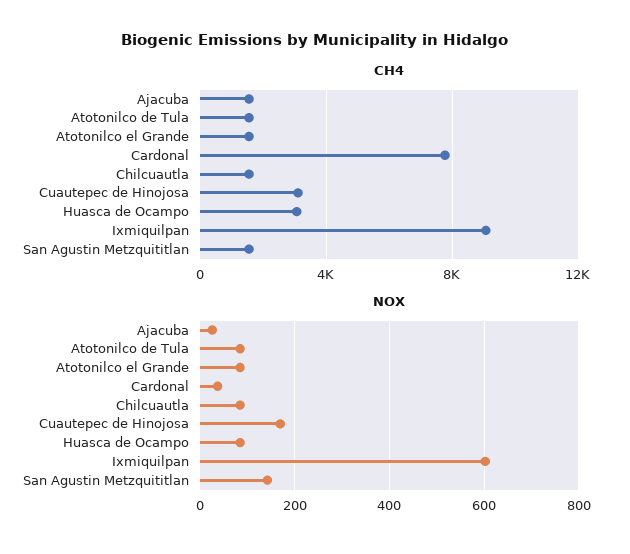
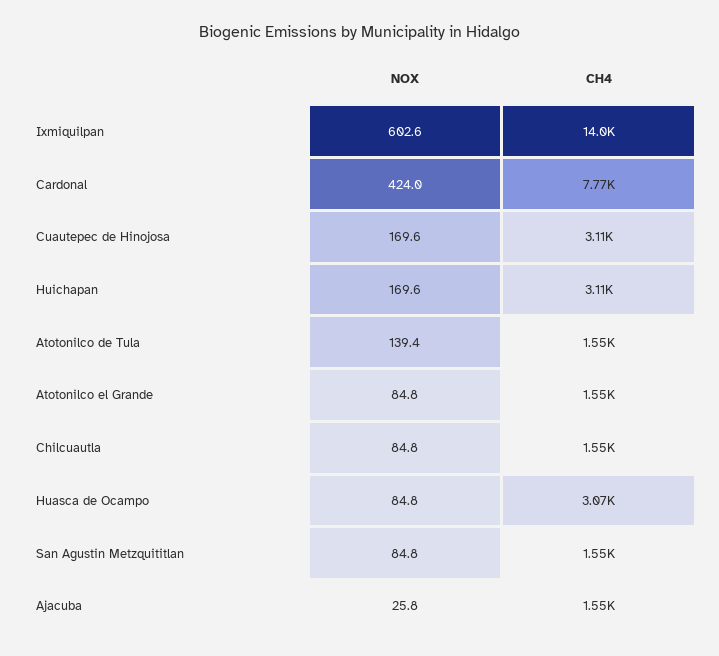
CH4, Ixmiquilpan: 9000 -> 14000
NOX, Atotonilco de Tula: 80 -> 139.4
NOX, Cardonal: 40 -> 424
NOX, San Agustin Metzquititlan: 140 -> 84.8
NOX, Huichapan: none -> 169.6
CH4, Huichapan: none -> 3110

